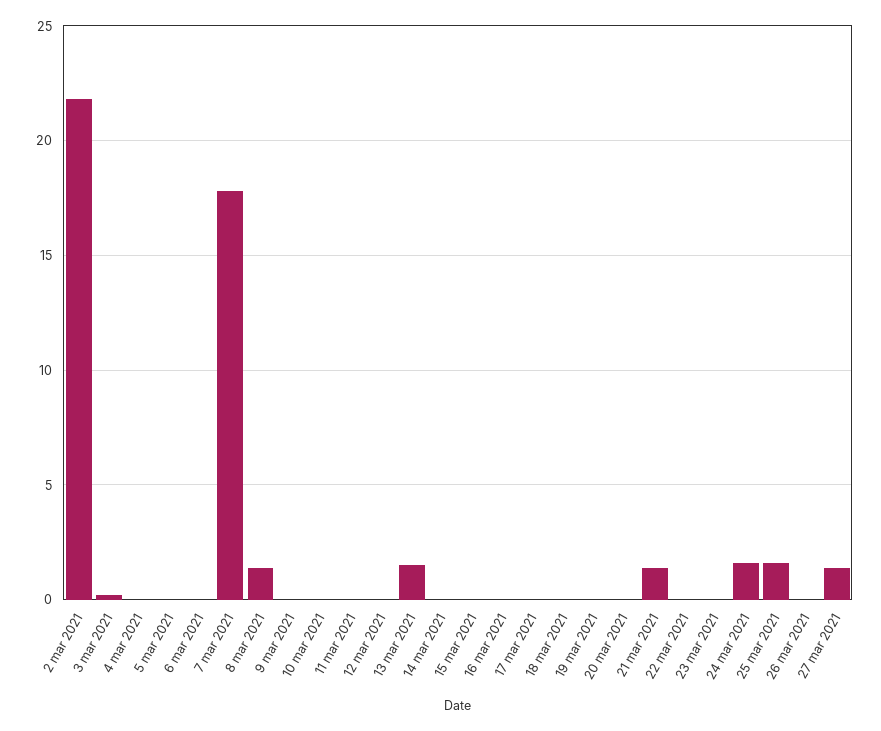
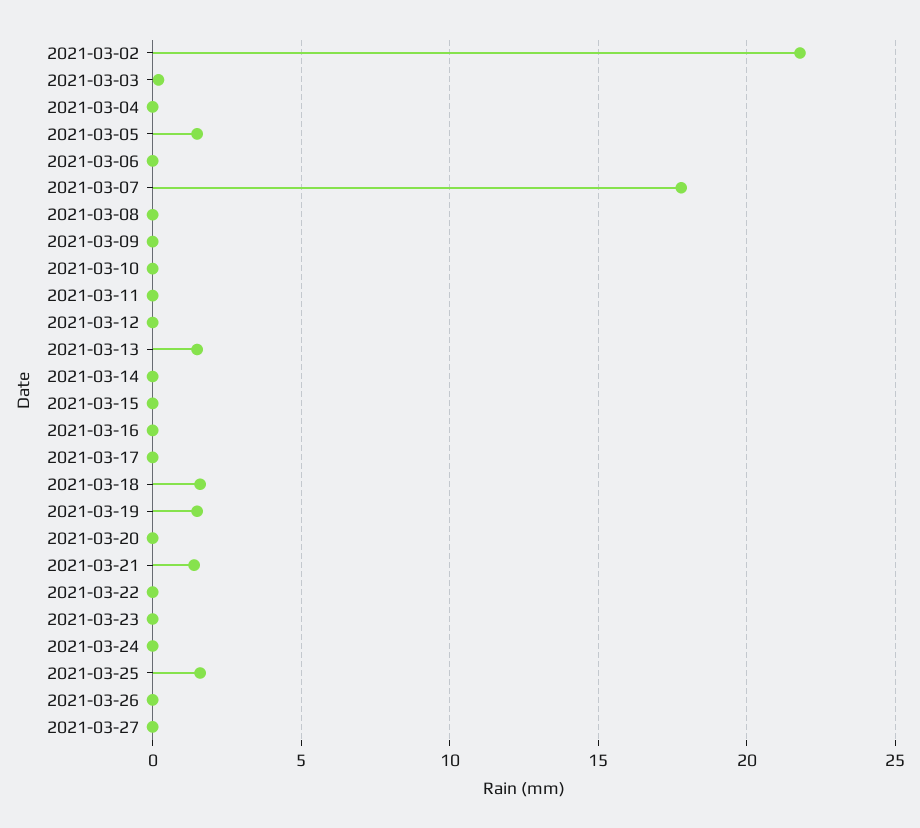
5 mar 2021: 0 -> 1.5
8 mar 2021: 1.5 -> 0
18 mar 2021: 0 -> 1.5
19 mar 2021: 0 -> 1.5
24 mar 2021: 1.5 -> 0
27 mar 2021: 1.5 -> 0

